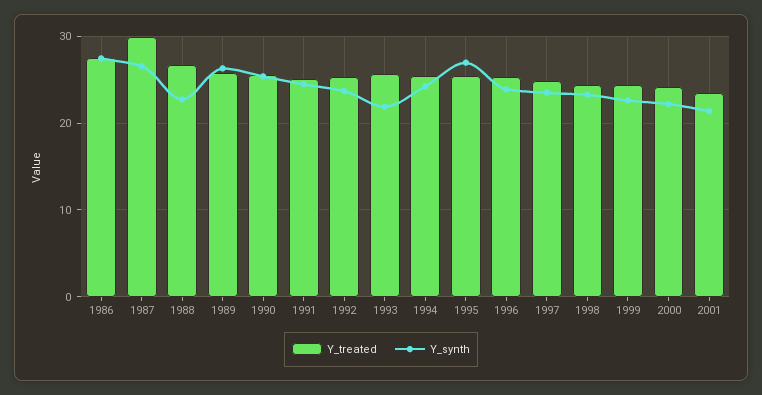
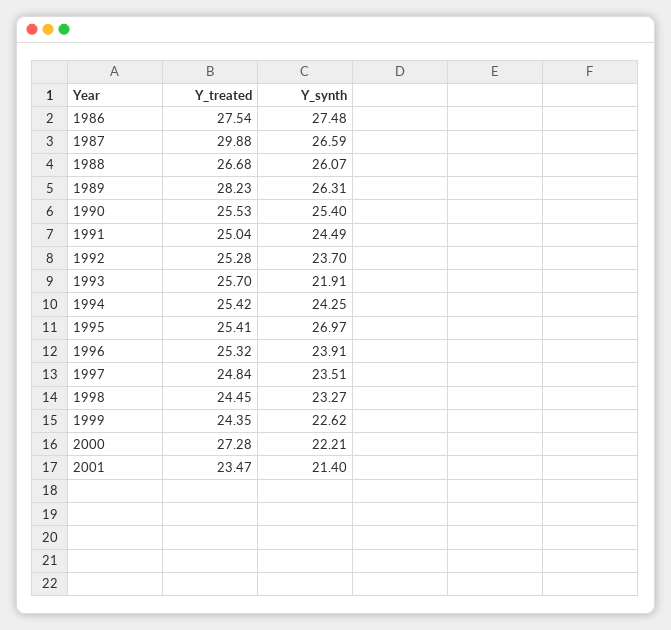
Y_synth, 1988: 23 -> 26.07
Y_treated, 1989: 26 -> 28.23
Y_treated, 2000: 24 -> 27.28

